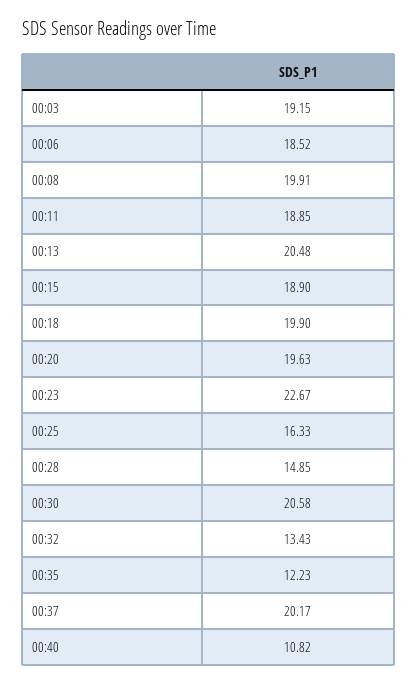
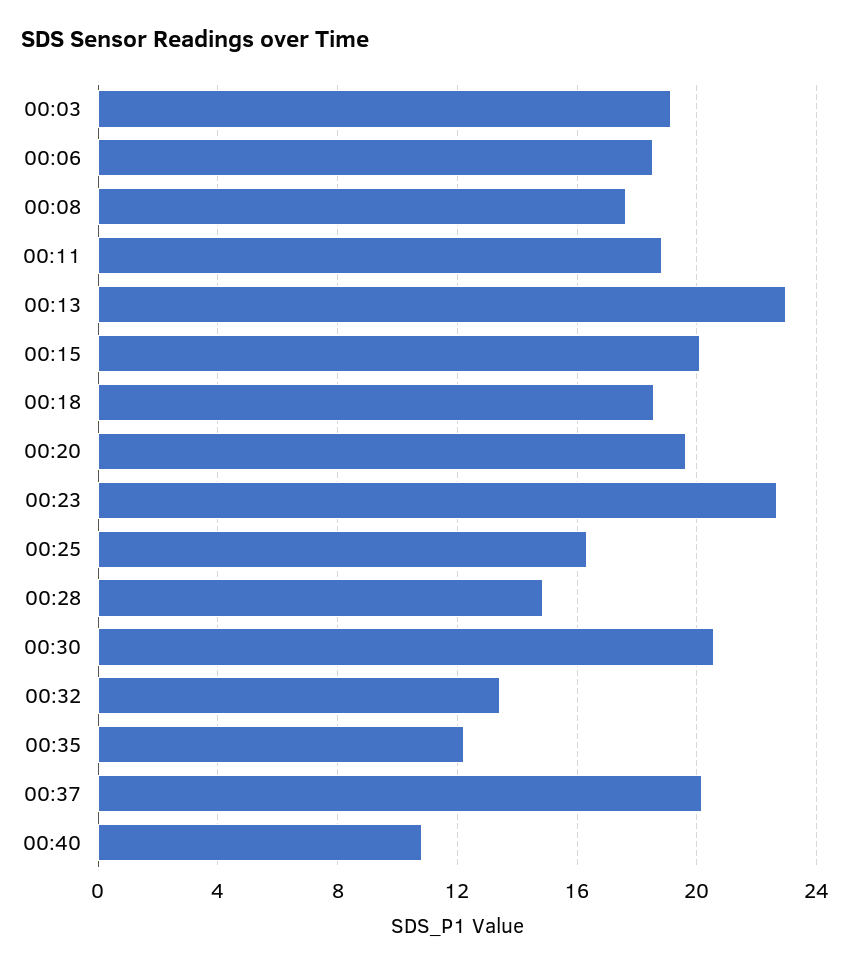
00:08: 19.91 -> 17.5
00:13: 20.48 -> 23
00:15: 18.9 -> 20
00:18: 19.9 -> 18.5

